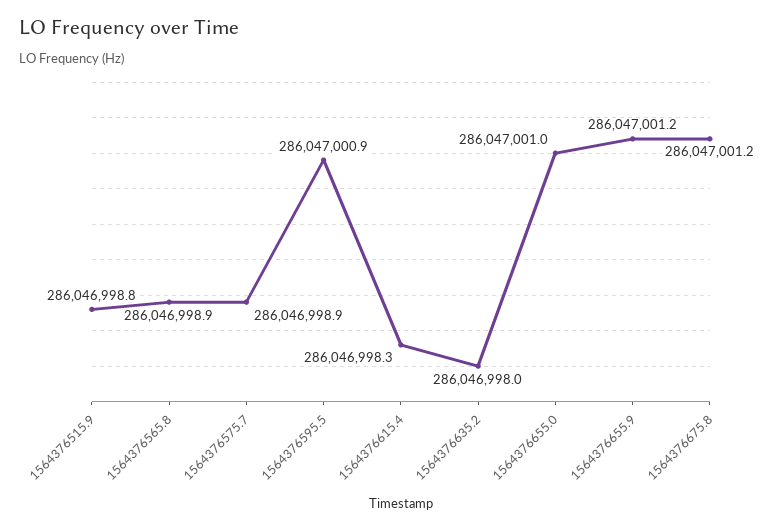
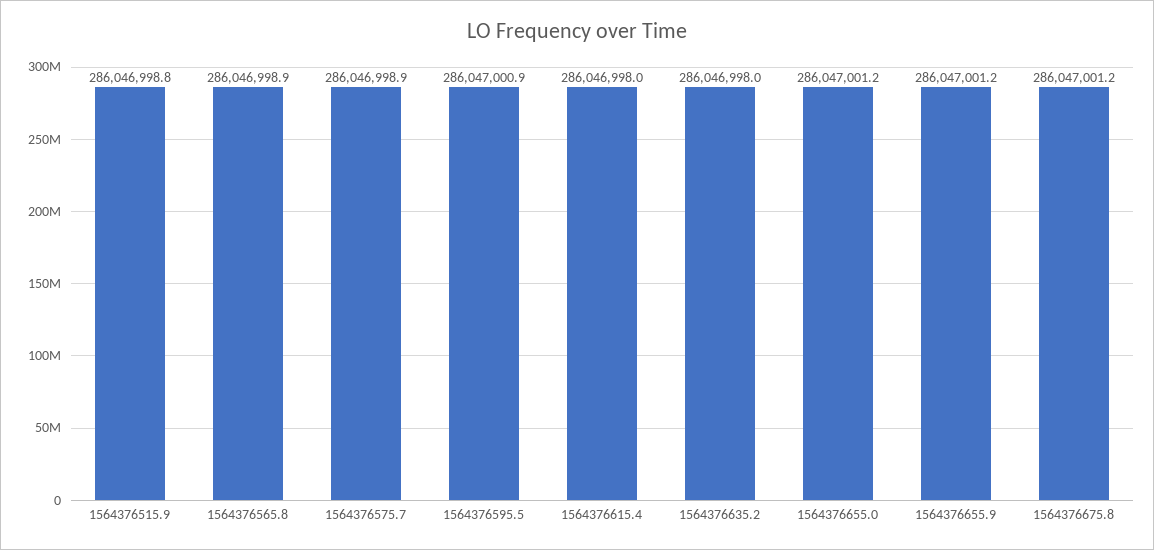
1564376615.4: 286046998.3 -> 286046998
1564376655.0: 286047001 -> 286047001.2

